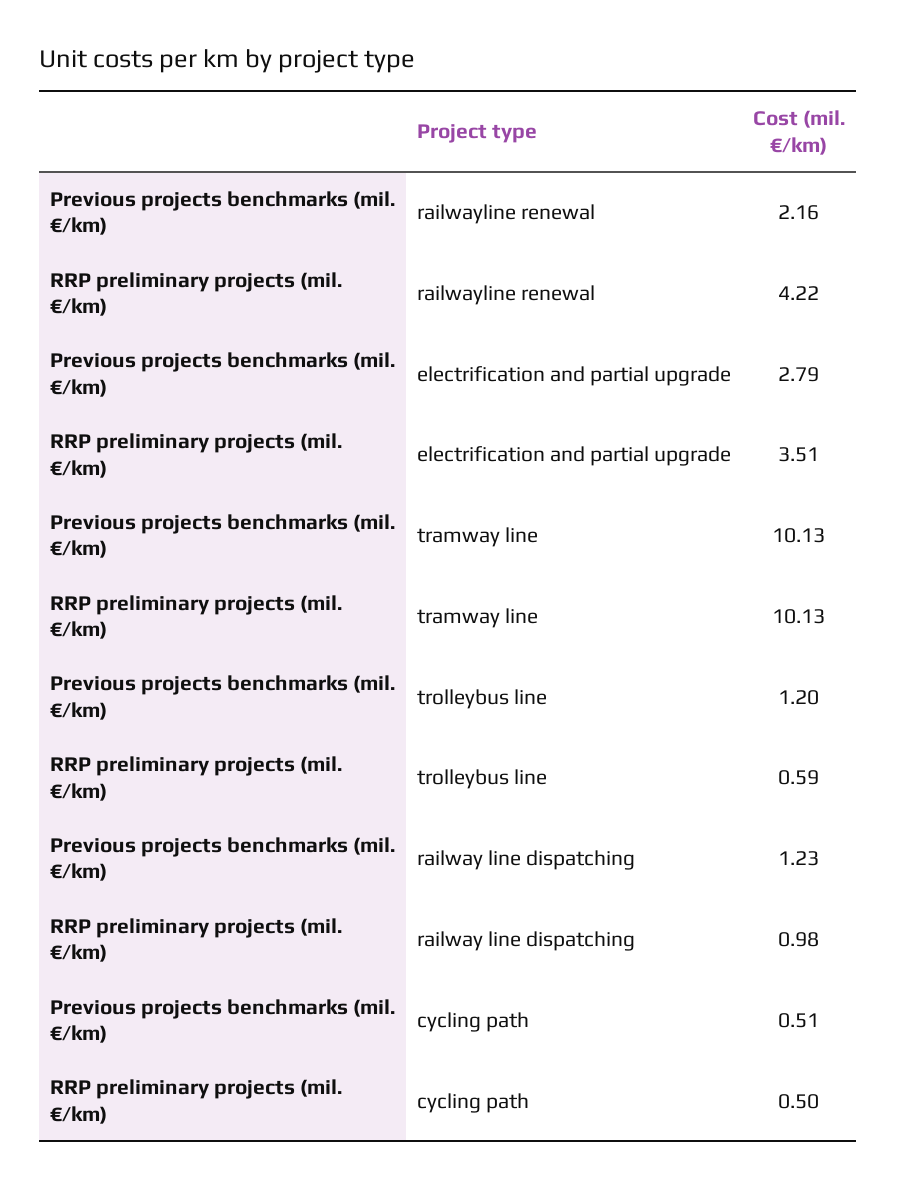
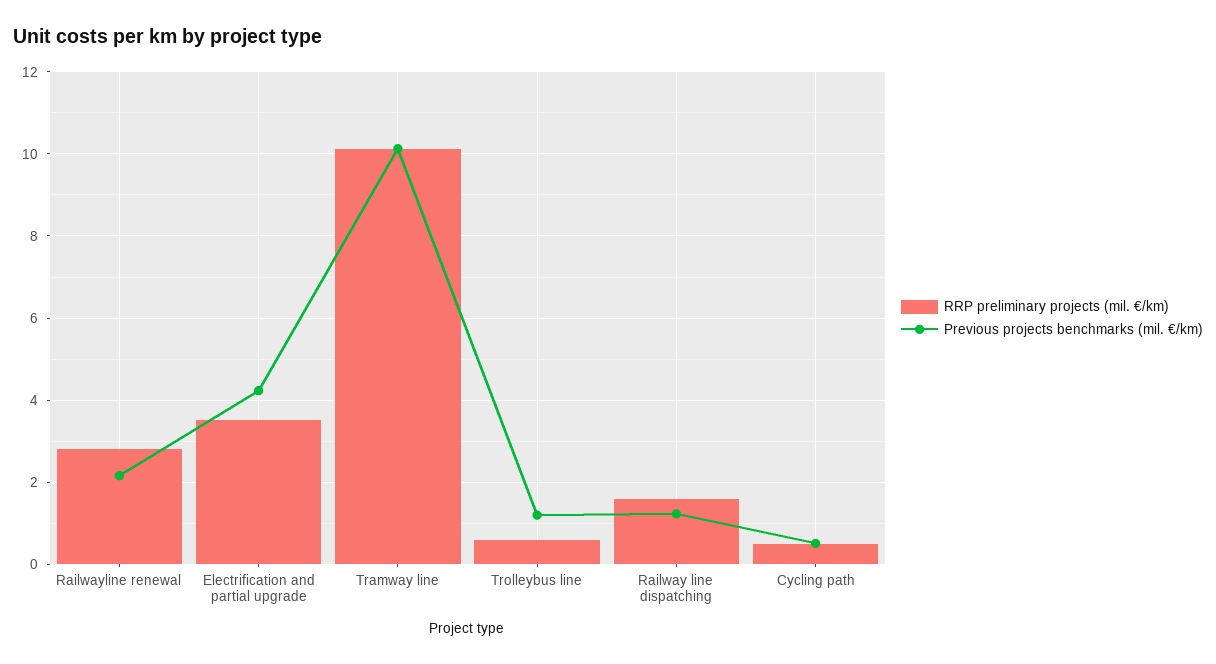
RRP preliminary projects (mil. €/km), railwayline renewal: 4.22 -> 2.8
Previous projects benchmarks (mil. €/km), electrification and partial upgrade: 2.79 -> 4.2
RRP preliminary projects (mil. €/km), railway line dispatching: 0.98 -> 1.6

